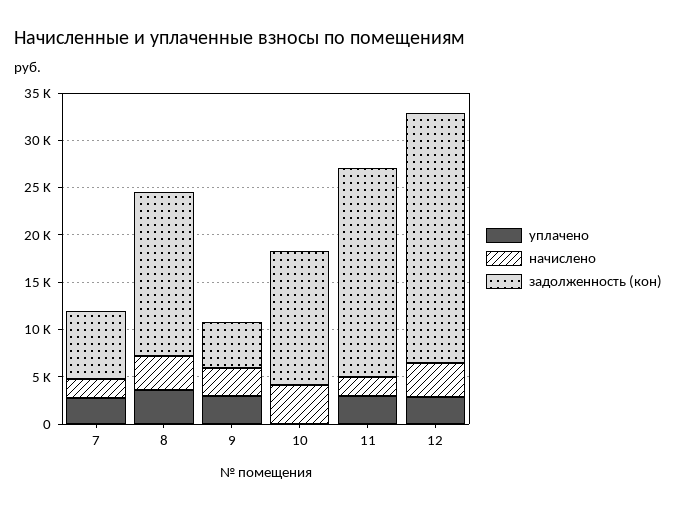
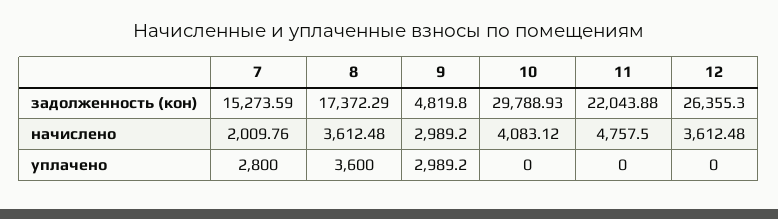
задолженность (кон), 7: 7000 -> 15273.59
задолженность (кон), 10: 14000 -> 29788.93
уплачено, 11: 3000 -> 0
начислено, 11: 2000 -> 4757.5
уплачено, 12: 3000 -> 0

